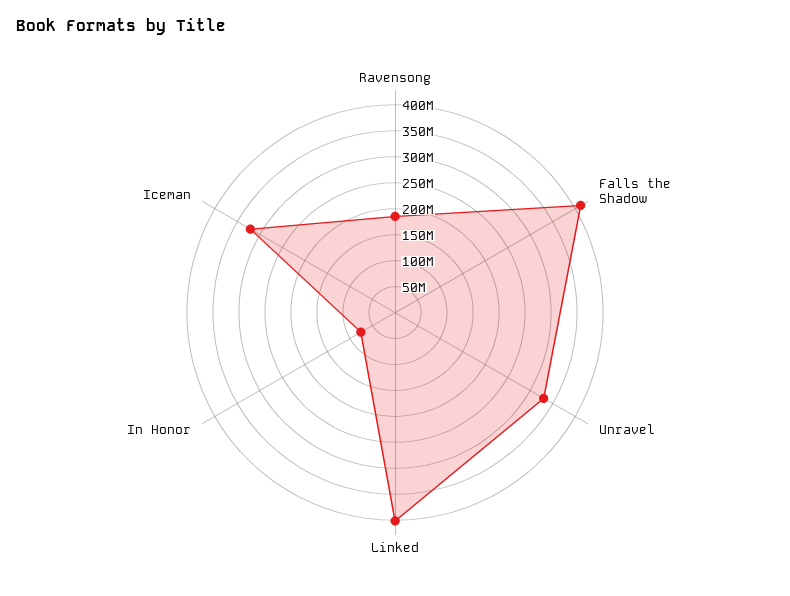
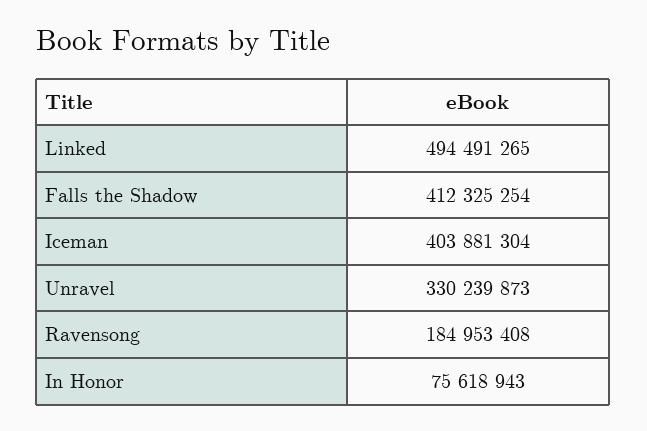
Linked: 400000000 -> 494491265
Iceman: 325000000 -> 403881304

